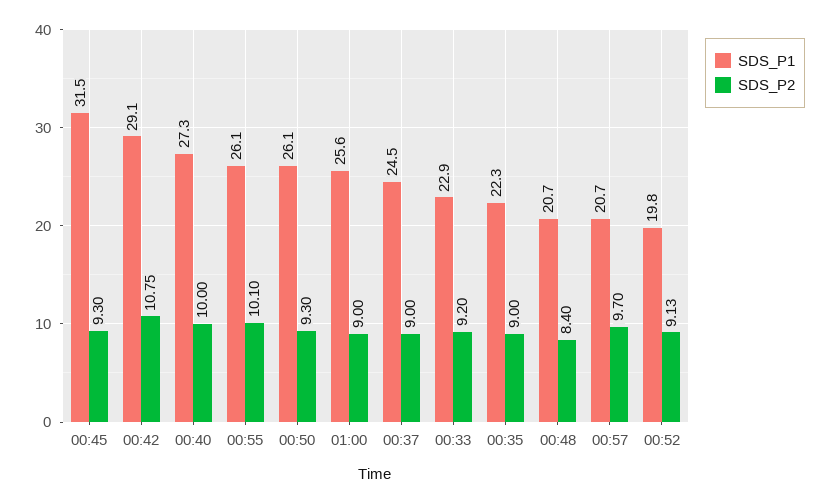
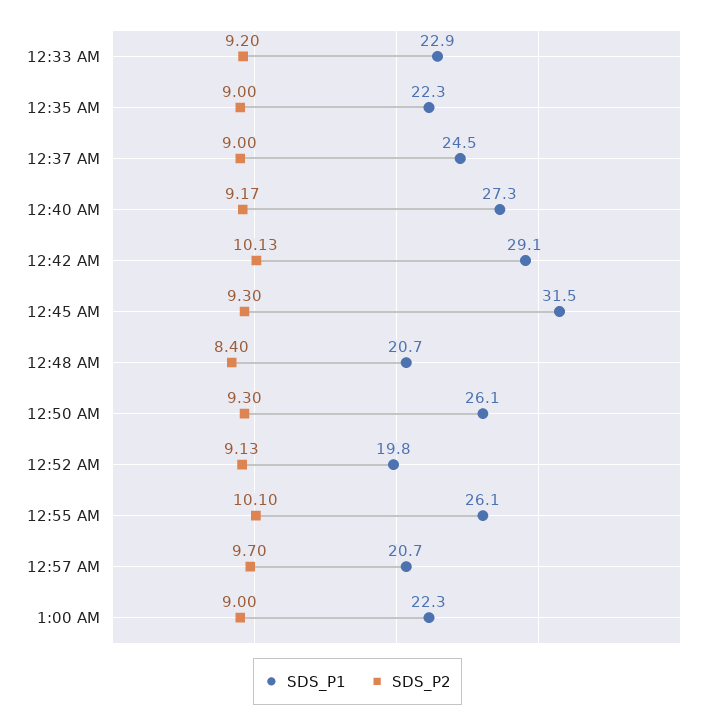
SDS_P2, 00:42: 10.75 -> 10.13
SDS_P2, 00:40: 10 -> 9.17
SDS_P1, 01:00: 25.6 -> 22.3

